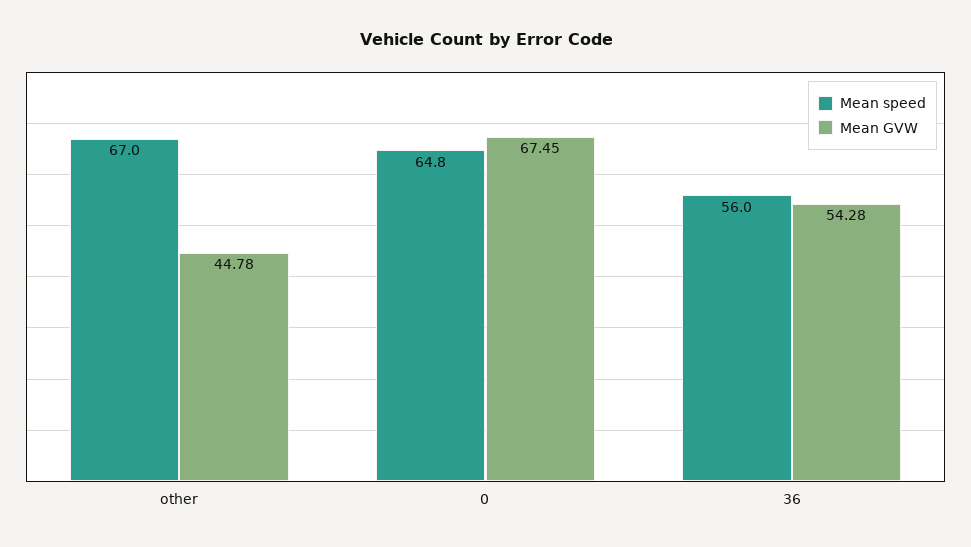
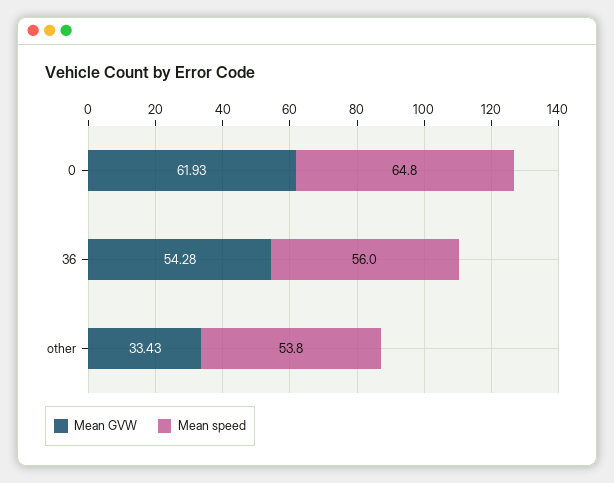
Mean speed, other: 67 -> 53.8
Mean GVW, other: 44.78 -> 33.43
Mean GVW, 0: 67.45 -> 61.93

